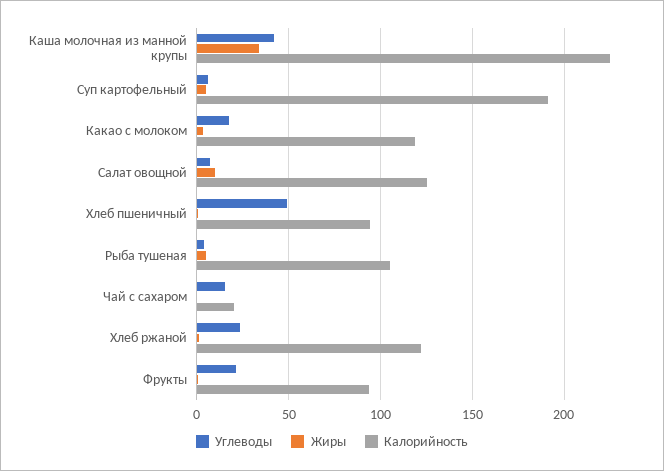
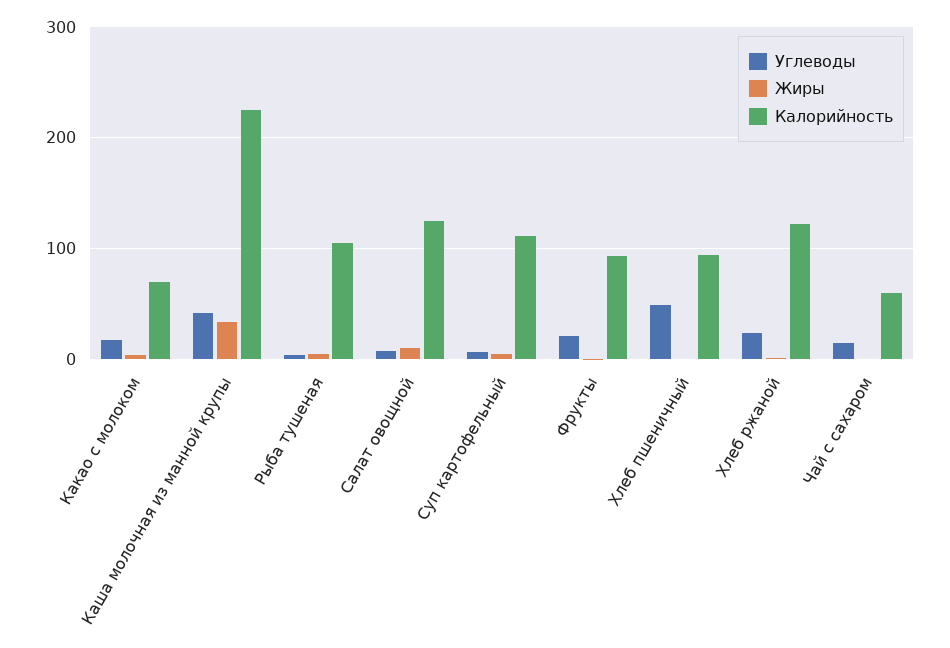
Калорийность, Суп картофельный: 190 -> 110
Калорийность, Какао с молоком: 120 -> 70
Калорийность, Чай с сахаром: 20 -> 60

